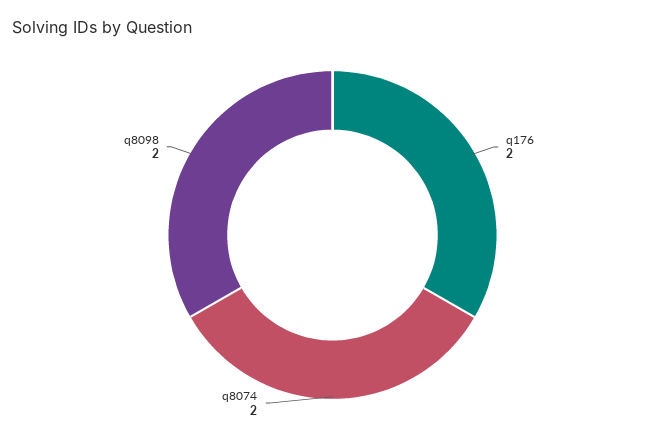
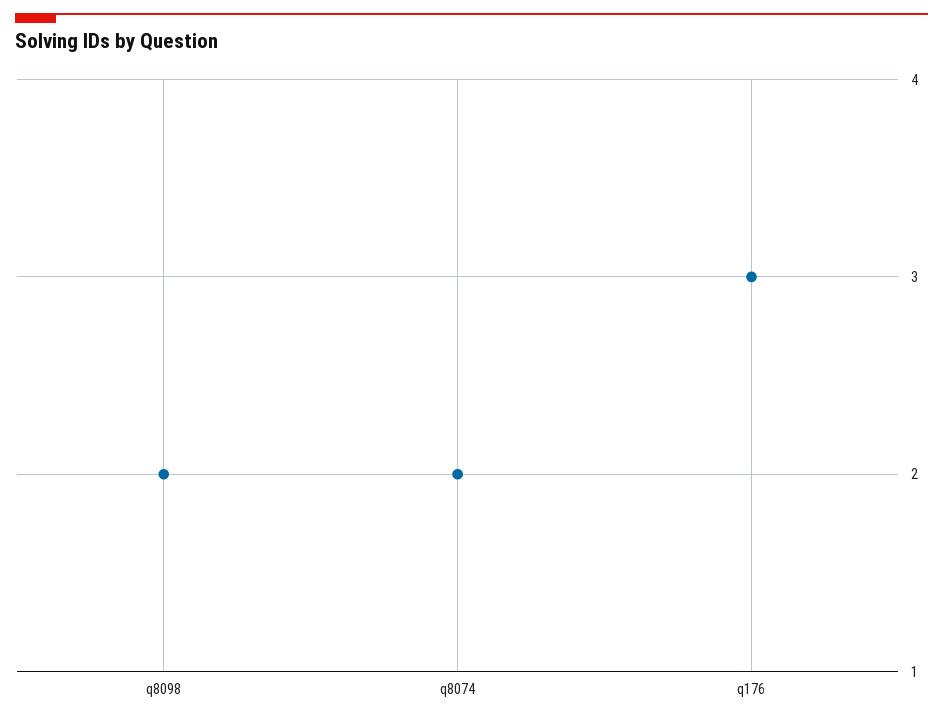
q176: 2 -> 3

